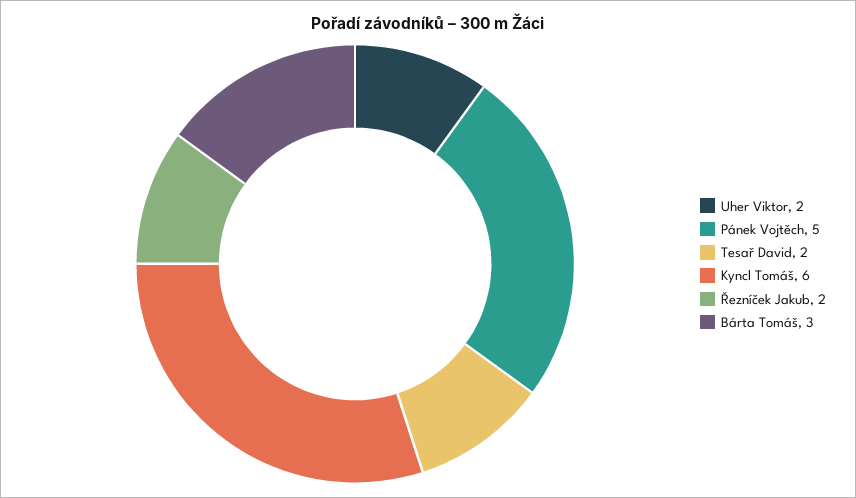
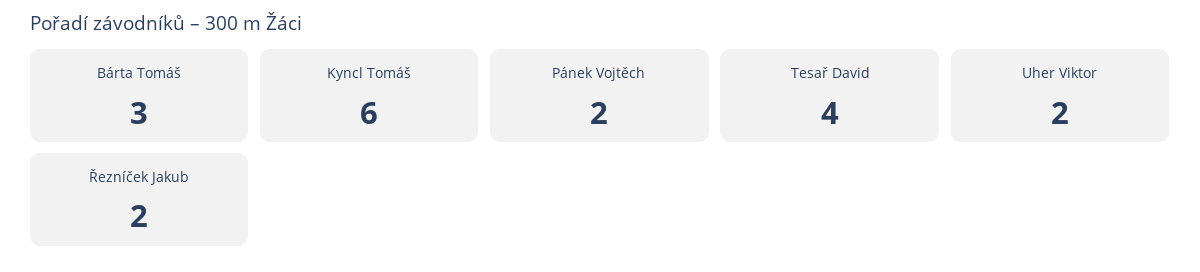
Pánek Vojtěch: 5 -> 2
Tesař David: 2 -> 4

